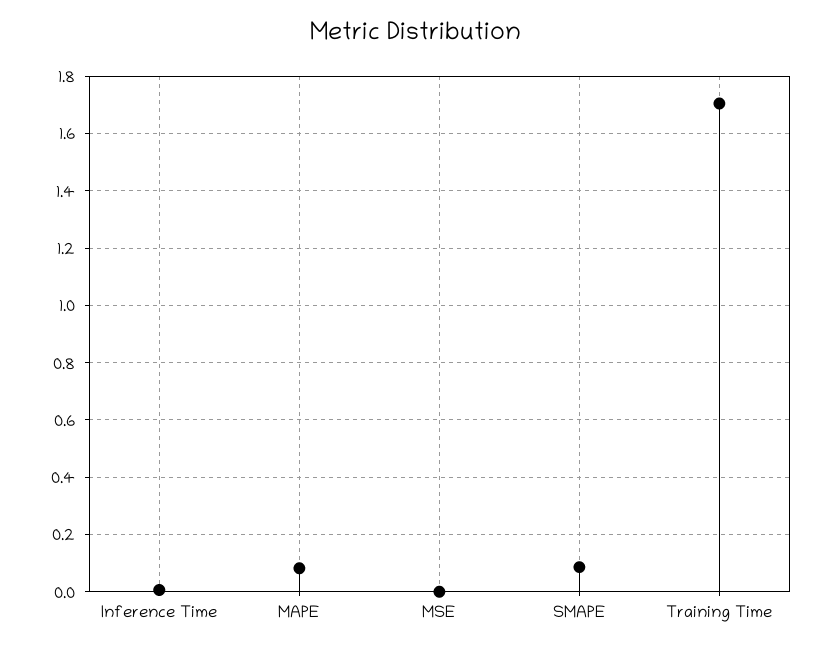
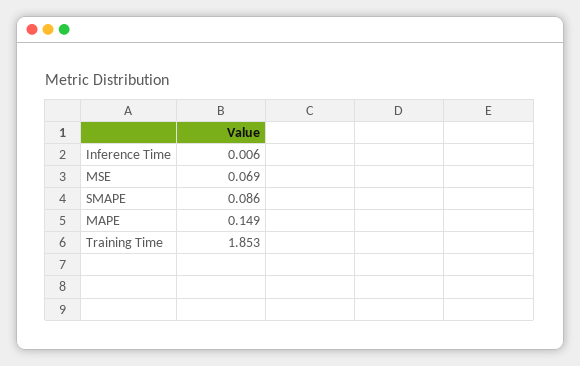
MAPE: 0.075 -> 0.149
MSE: 0 -> 0.069
Training Time: 1.7 -> 1.853

